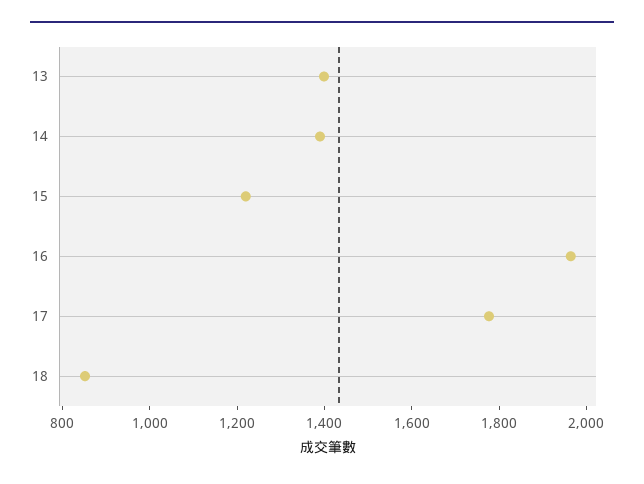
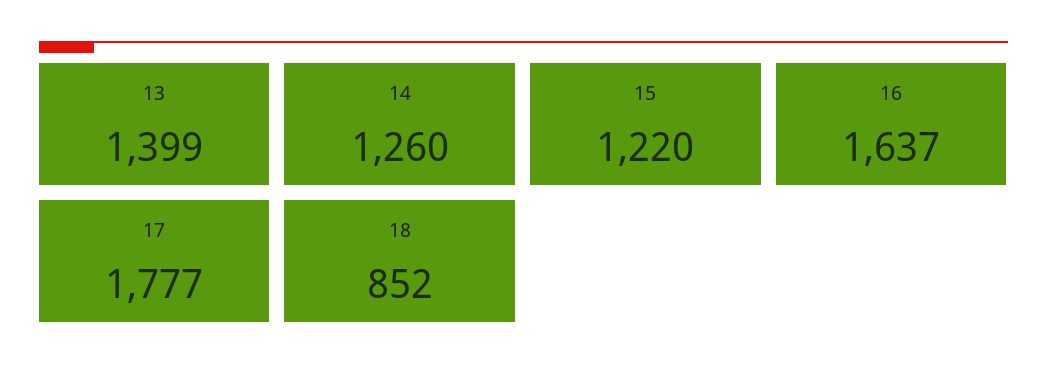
14: 1400 -> 1260
16: 1950 -> 1637

